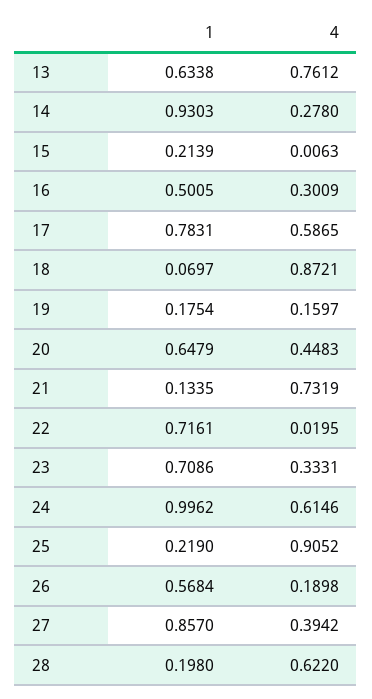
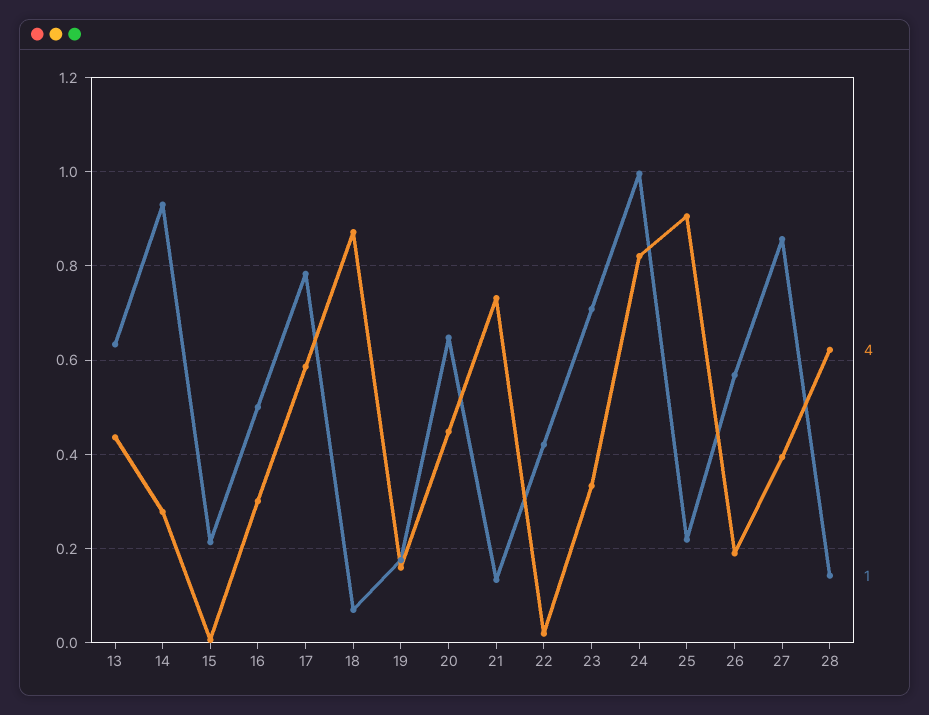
4, 13: 0.7612 -> 0.44
1, 22: 0.7161 -> 0.42
4, 24: 0.6146 -> 0.82
1, 28: 0.198 -> 0.14

